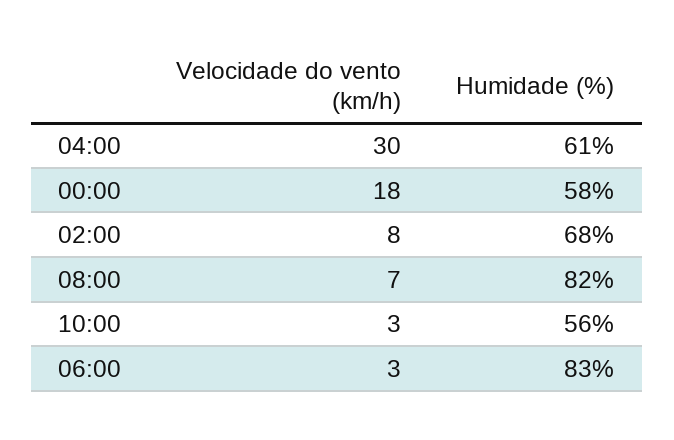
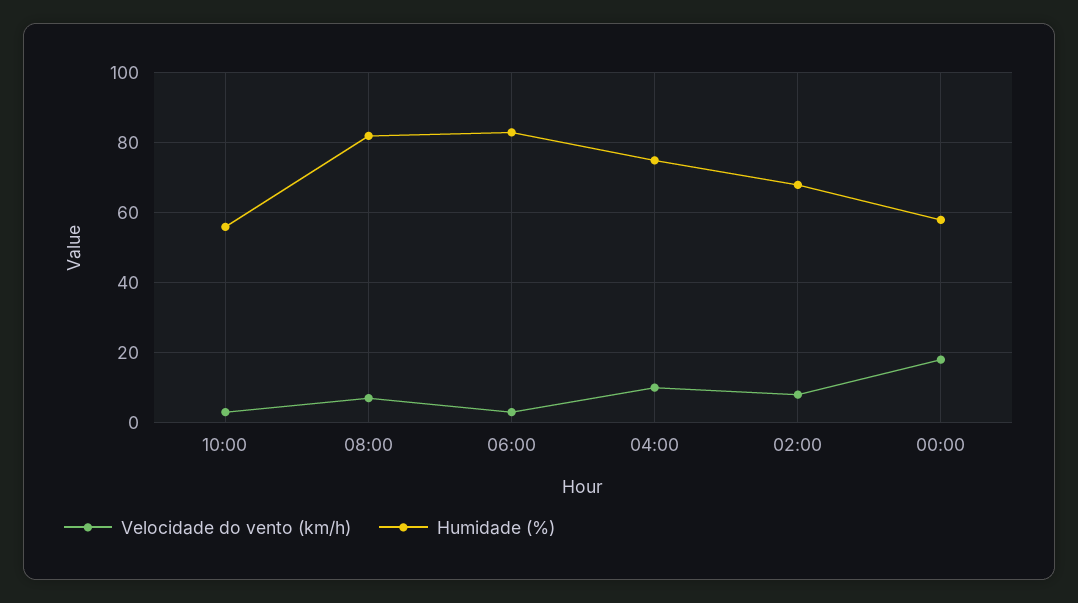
Velocidade do vento (km/h), 04:00: 30 -> 10
Humidade (%), 04:00: 61 -> 75

